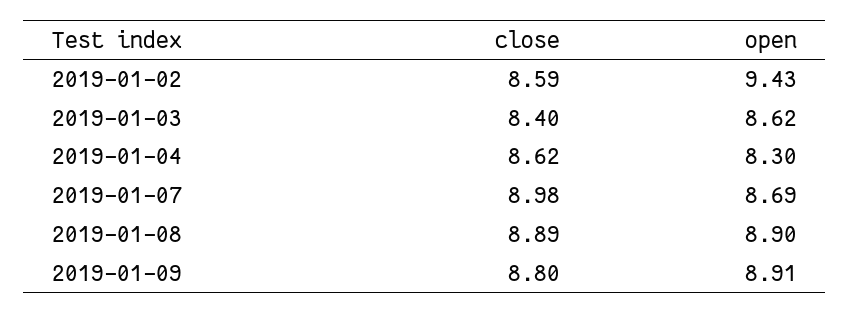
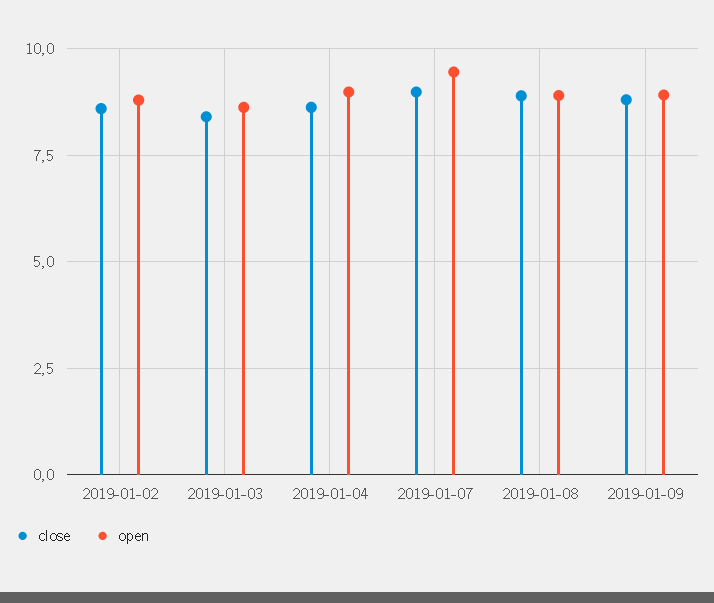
open, 2019-01-02: 9.43 -> 8.75
open, 2019-01-04: 8.3 -> 9
open, 2019-01-07: 8.69 -> 9.5

